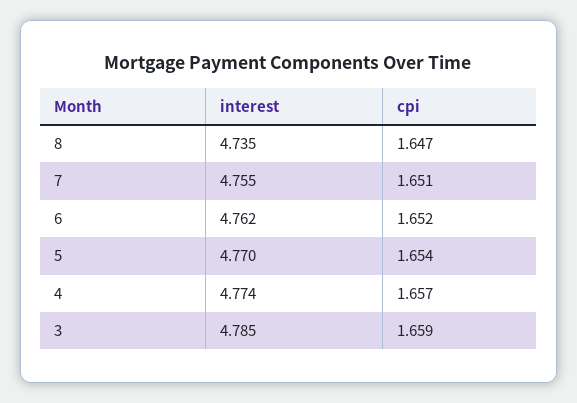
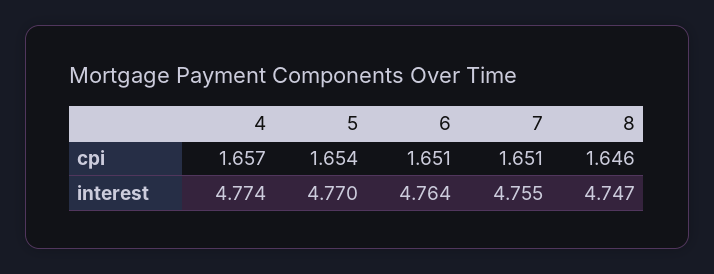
interest, 8: 4.735 -> 4.747
cpi, 8: 1.647 -> 1.646
interest, 6: 4.762 -> 4.764
cpi, 6: 1.652 -> 1.651
interest, 3: 4.785 -> none
cpi, 3: 1.659 -> none

